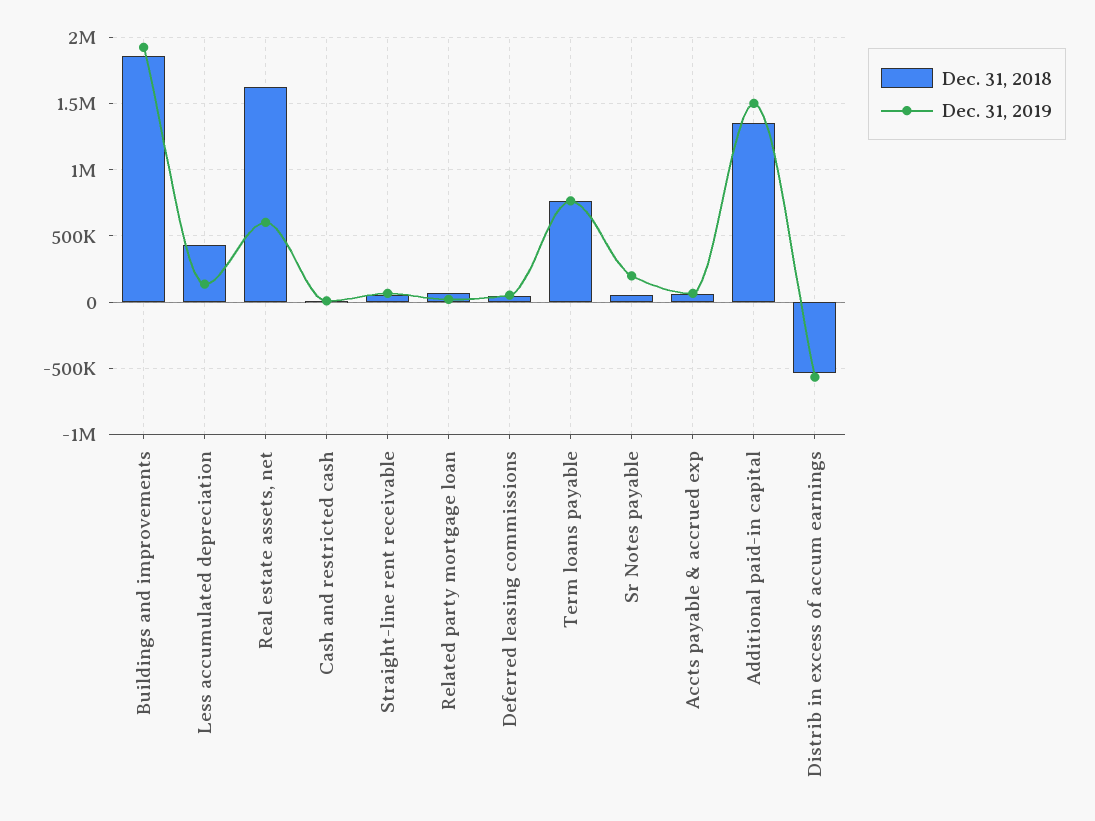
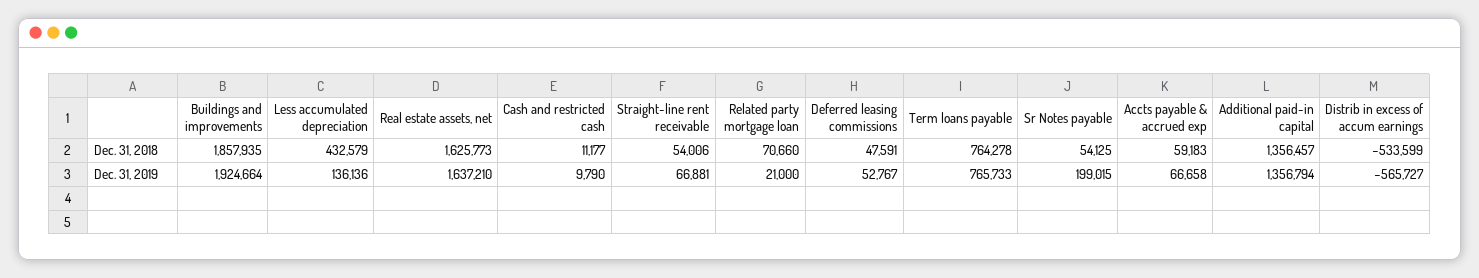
Dec. 31, 2019, Real estate assets, net: 600000 -> 1637210
Dec. 31, 2019, Additional paid-in capital: 1500000 -> 1356794

